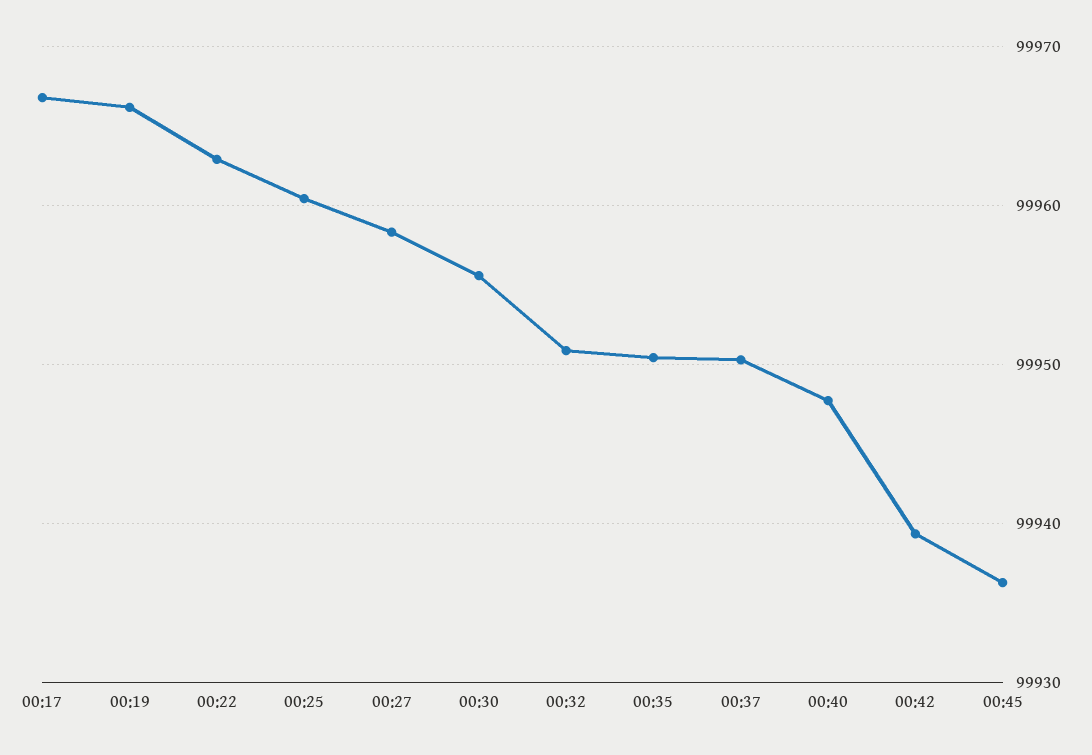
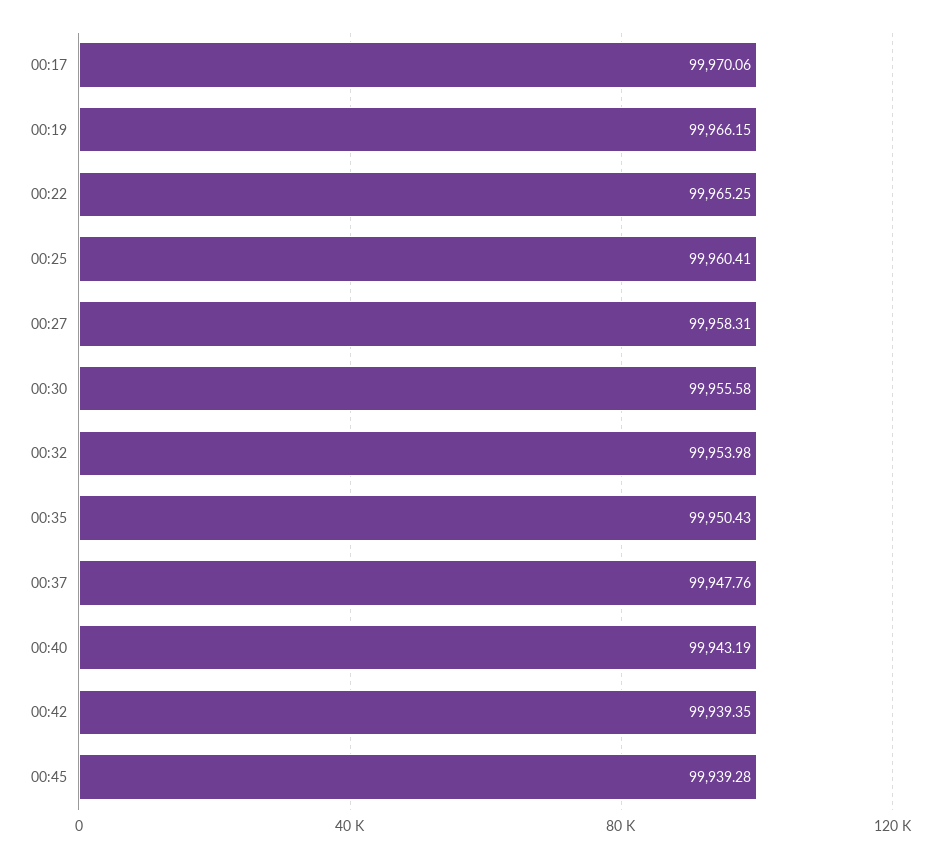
00:17: 99967 -> 99970.06
00:22: 99963 -> 99965.25
00:32: 99951 -> 99953.98
00:37: 99950 -> 99947.76
00:40: 99948 -> 99943.19
00:45: 99936 -> 99939.28

